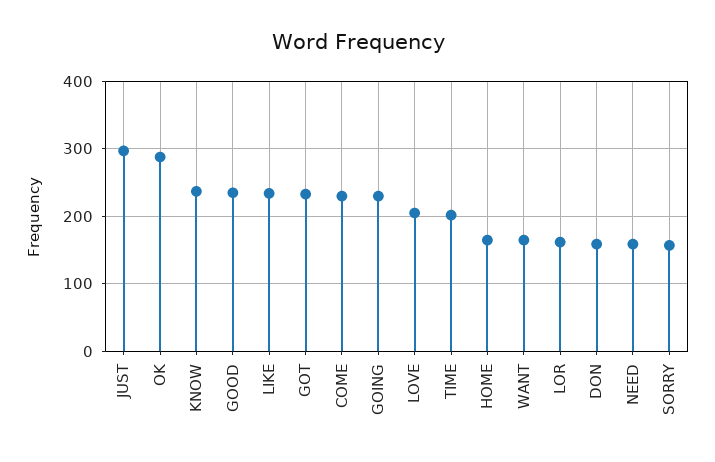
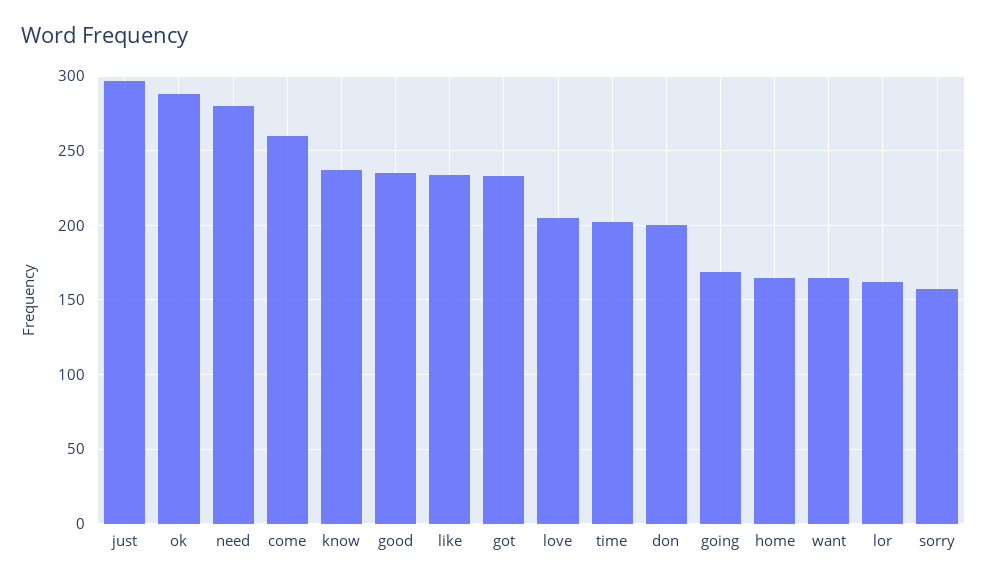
COME: 230 -> 260
GOING: 230 -> 170
DON: 160 -> 200
NEED: 160 -> 280

